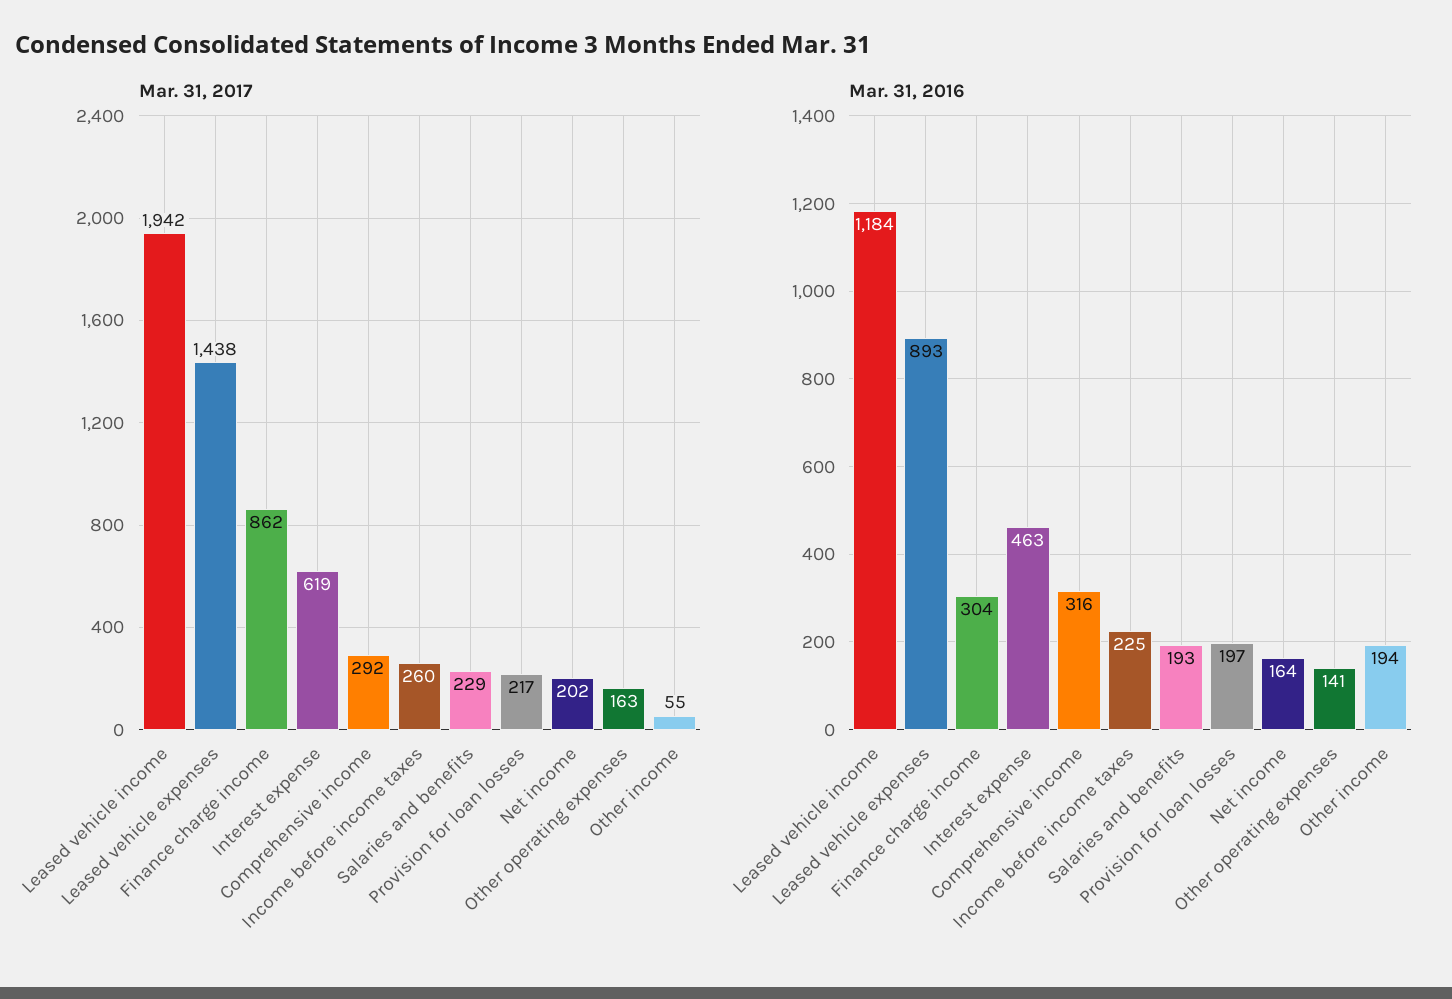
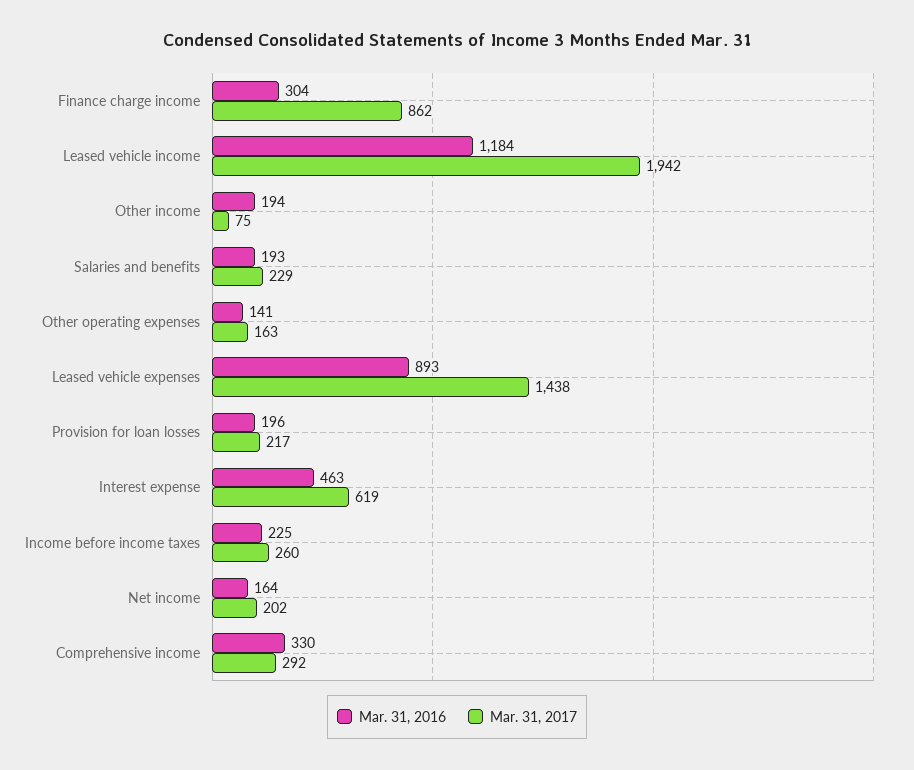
Mar. 31, 2017, Other income: 55 -> 75
Mar. 31, 2016, Comprehensive income: 316 -> 330
Mar. 31, 2016, Provision for loan losses: 197 -> 196

